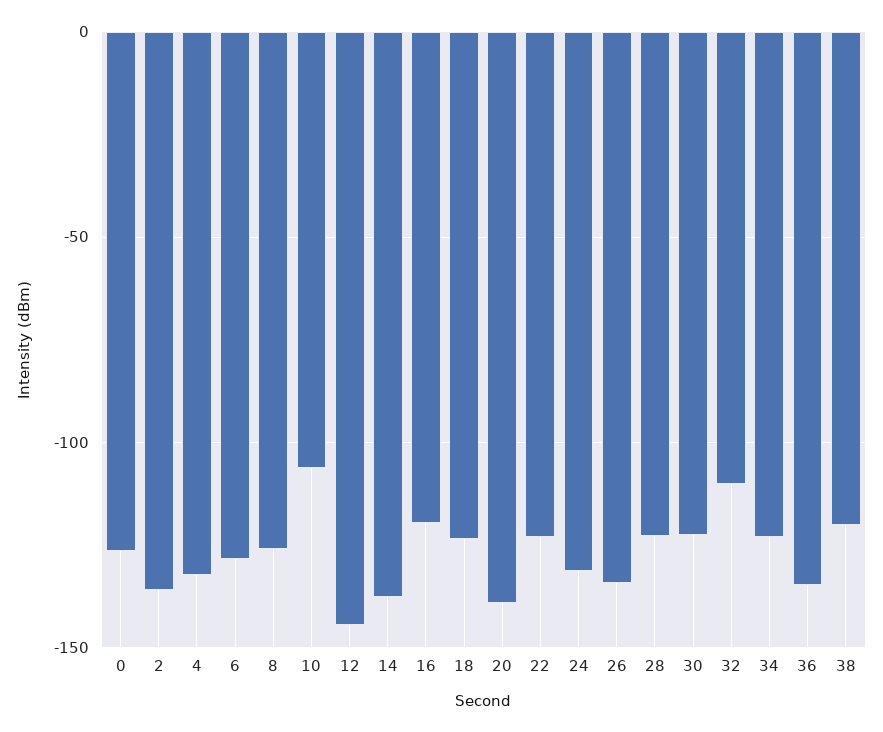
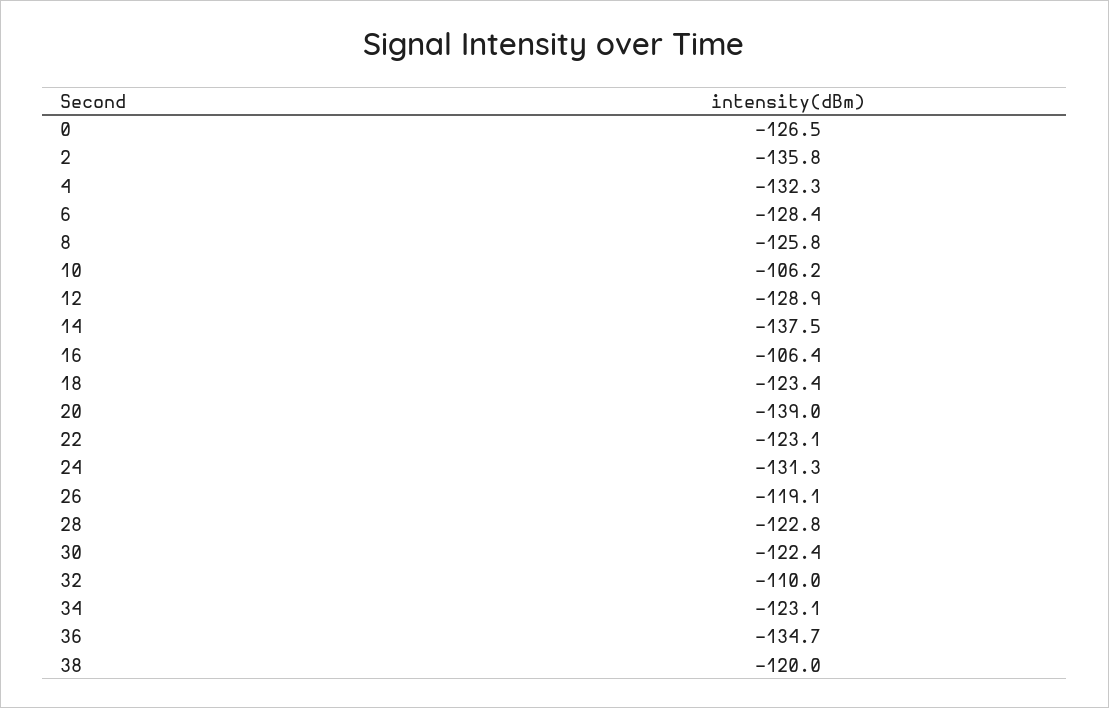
12: -145 -> -128.9
16: -120 -> -106.4
26: -135 -> -119.1

